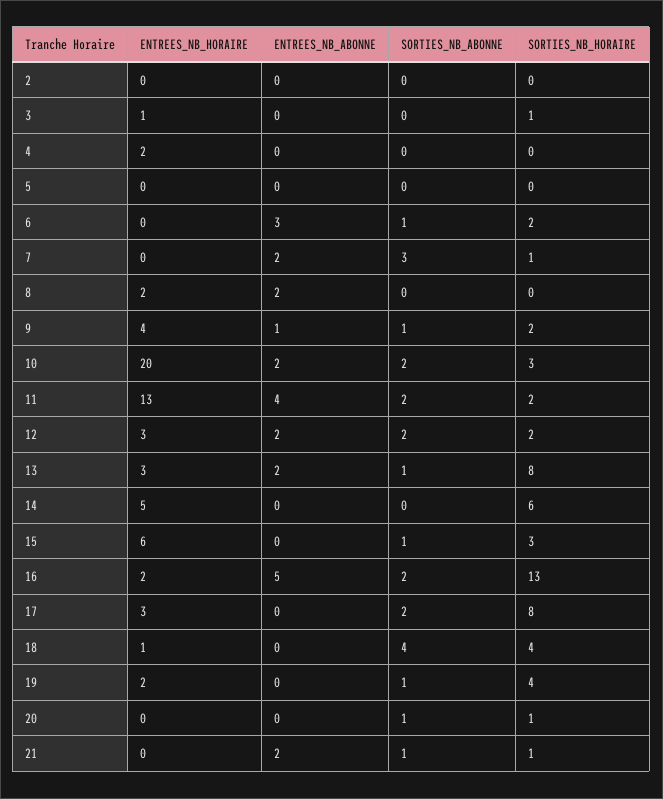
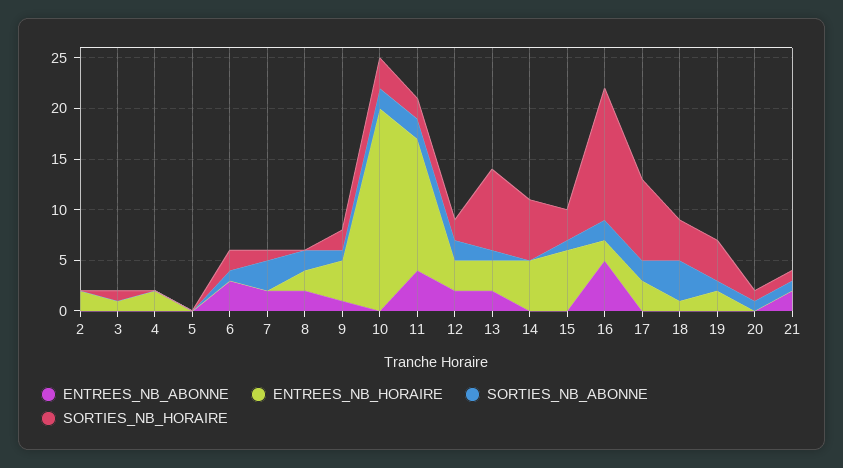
ENTREES_NB_HORAIRE, 2: 0 -> 2
SORTIES_NB_ABONNE, 8: 0 -> 2
ENTREES_NB_ABONNE, 10: 2 -> 0

